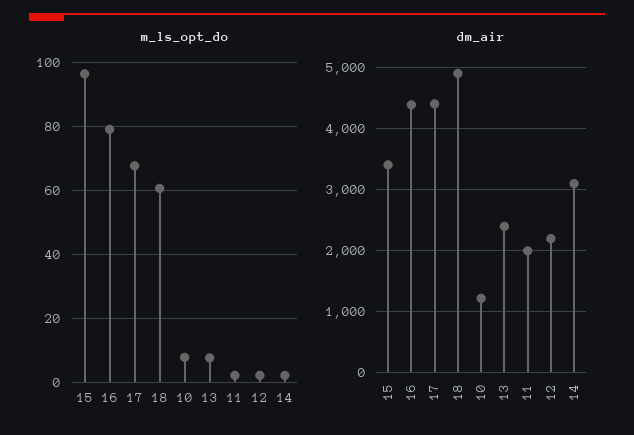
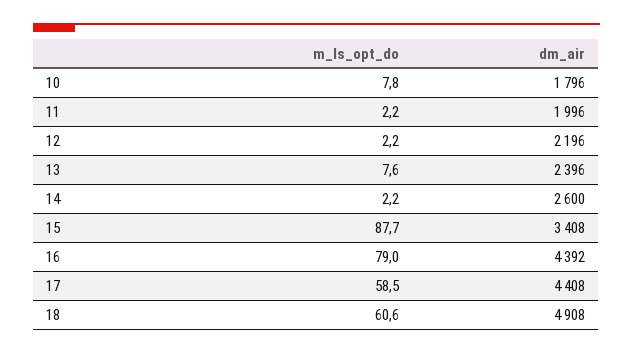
m_ls_opt_do, 15: 96 -> 87.7
m_ls_opt_do, 17: 68 -> 58.5
dm_air, 10: 1200 -> 1796
dm_air, 14: 3100 -> 2600

